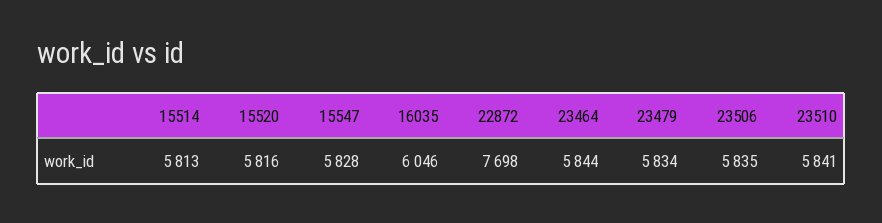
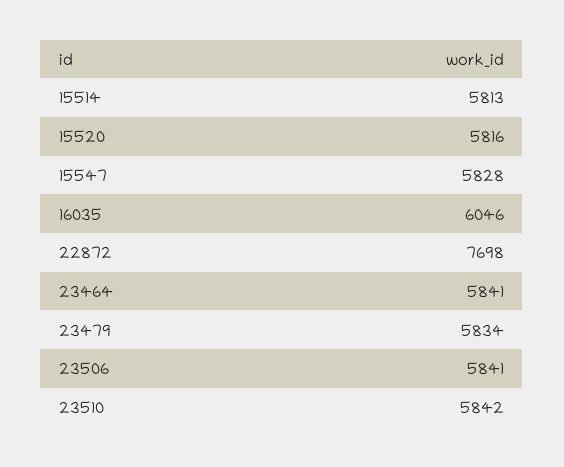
23464: 5844 -> 5841
23506: 5835 -> 5841
23510: 5841 -> 5842

